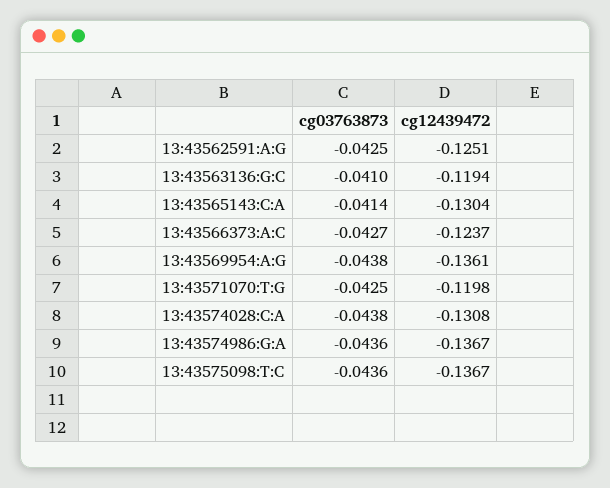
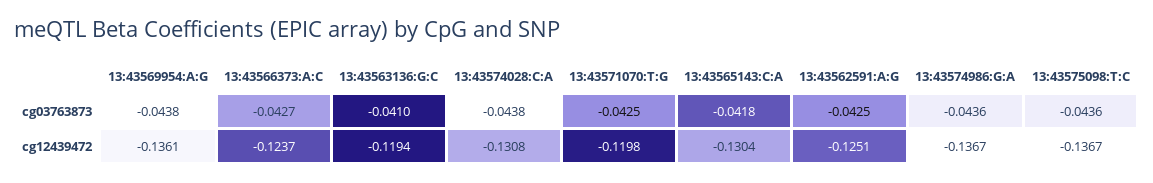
cg03763873, 13:43565143:C:A: -0.0414 -> -0.0418

